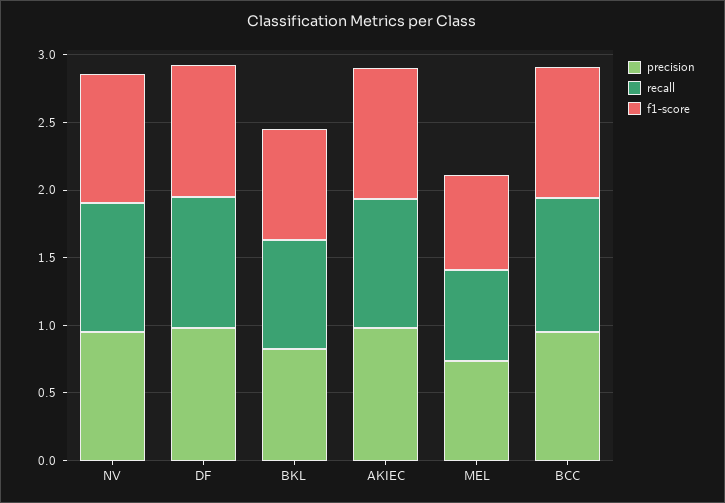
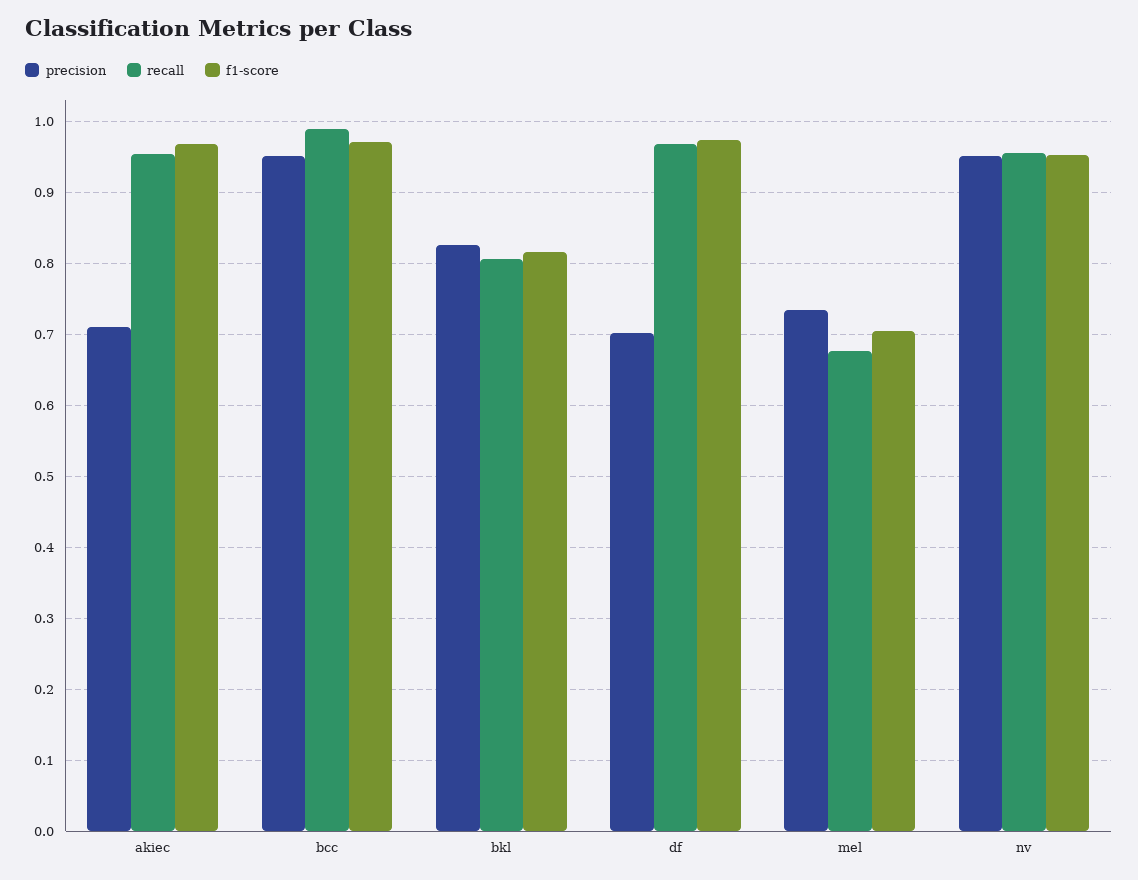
precision, DF: 1 -> 0.7
precision, AKIEC: 1 -> 0.71

